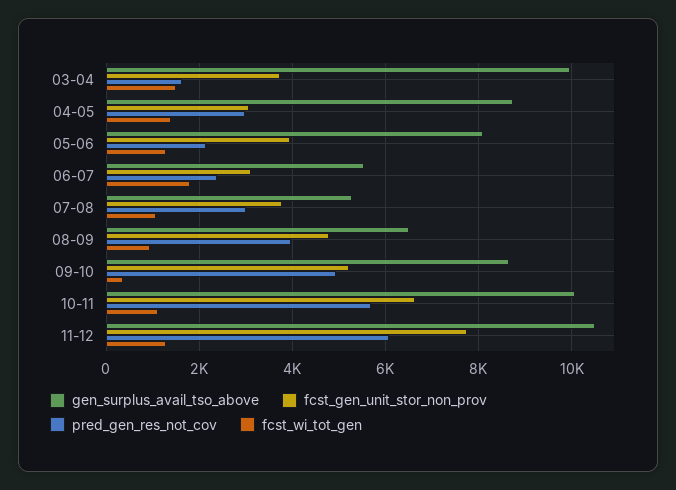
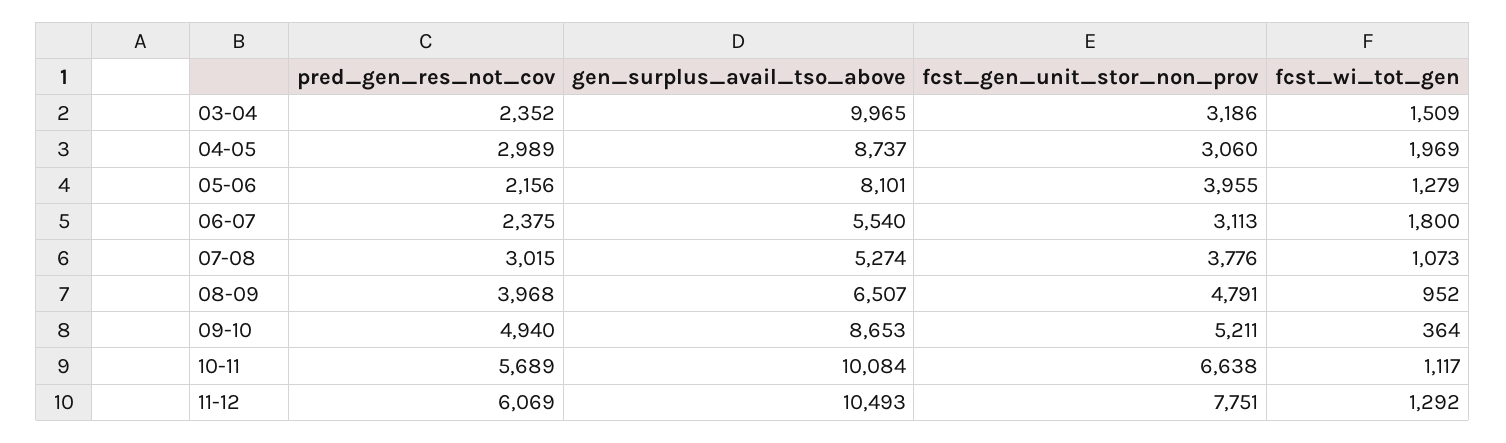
fcst_gen_unit_stor_non_prov, 03-04: 3800 -> 3186
pred_gen_res_not_cov, 03-04: 1600 -> 2352
fcst_wi_tot_gen, 04-05: 1400 -> 1969

